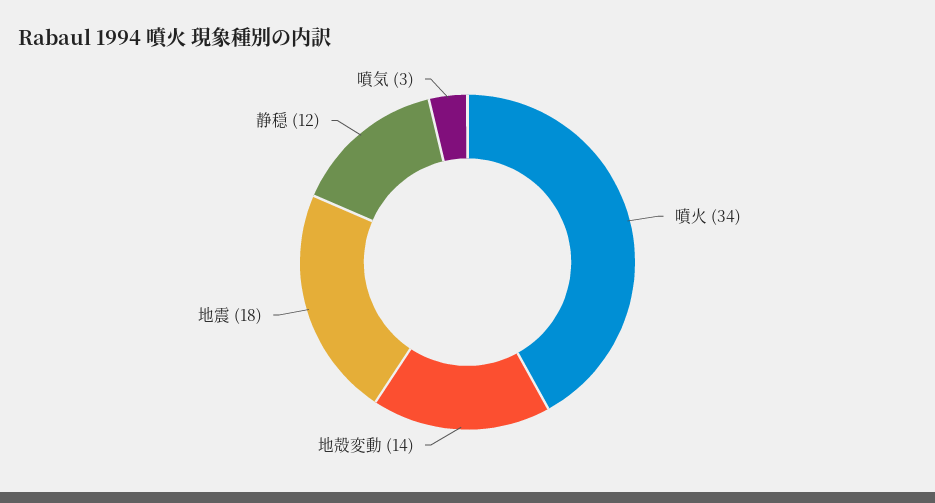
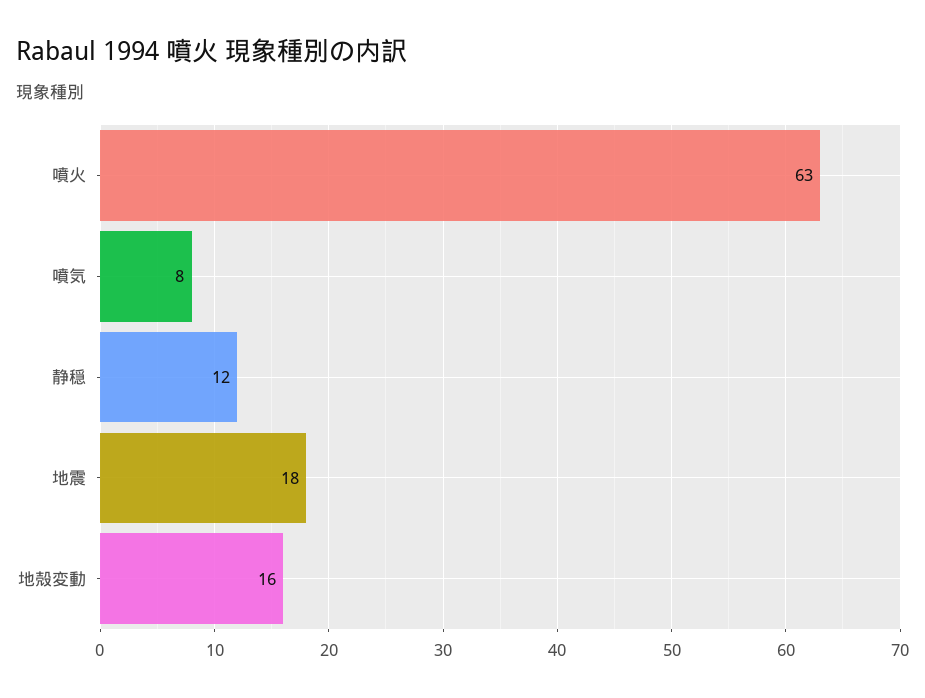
噴火: 34 -> 63
地殻変動: 14 -> 16
噴気: 3 -> 8

